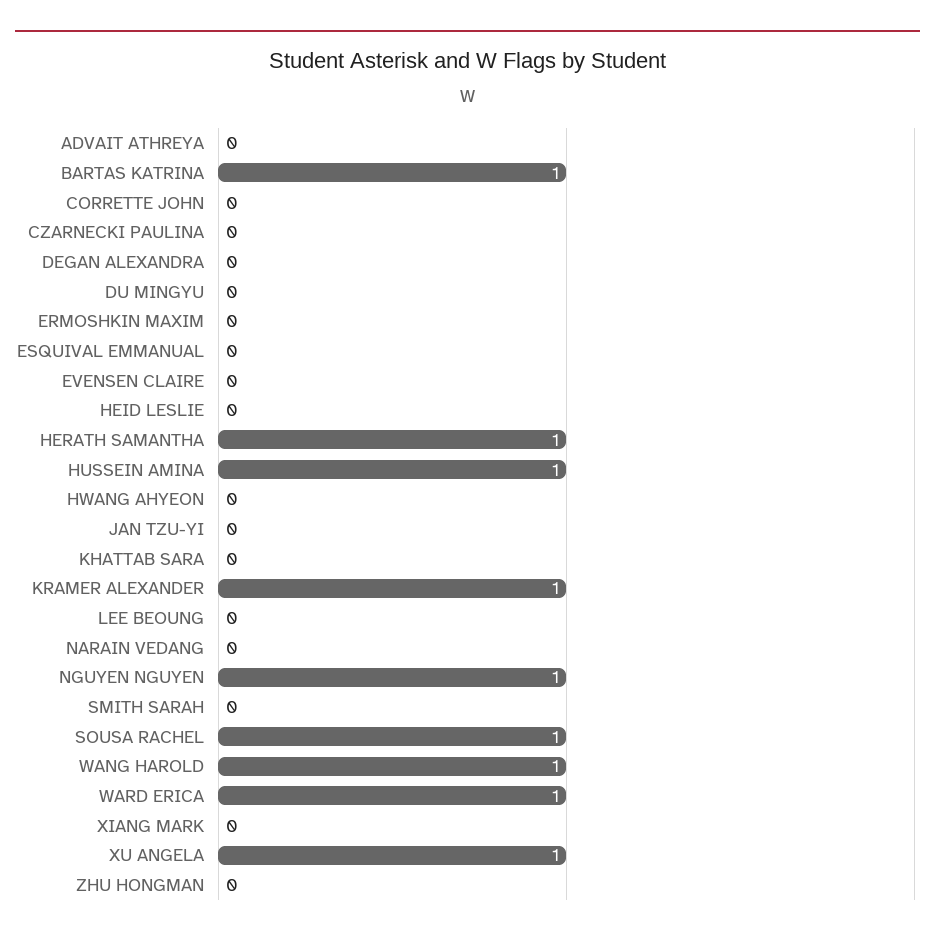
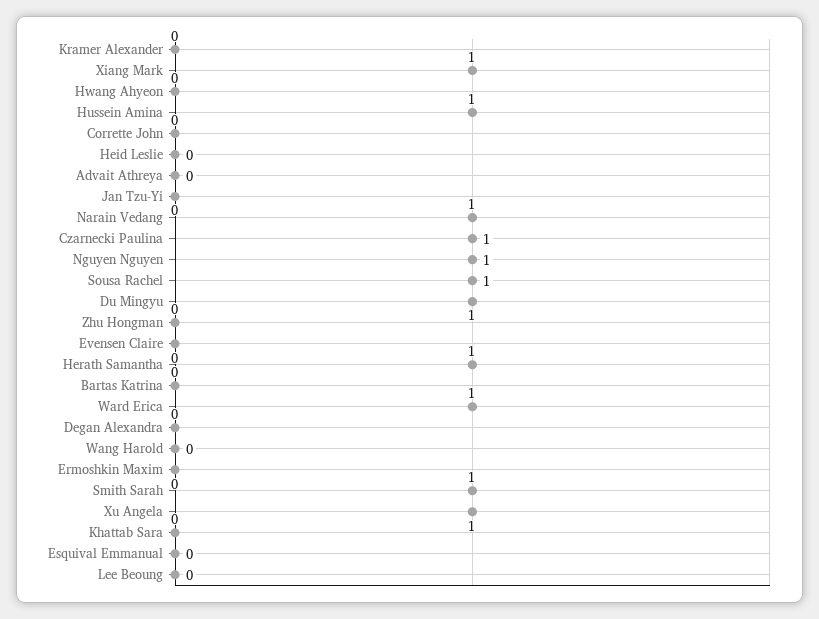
BARTAS KATRINA: 1 -> 0
CZARNECKI PAULINA: 0 -> 1
DU MINGYU: 0 -> 1
KRAMER ALEXANDER: 1 -> 0
NARAIN VEDANG: 0 -> 1
SMITH SARAH: 0 -> 1
WANG HAROLD: 1 -> 0
XIANG MARK: 0 -> 1

